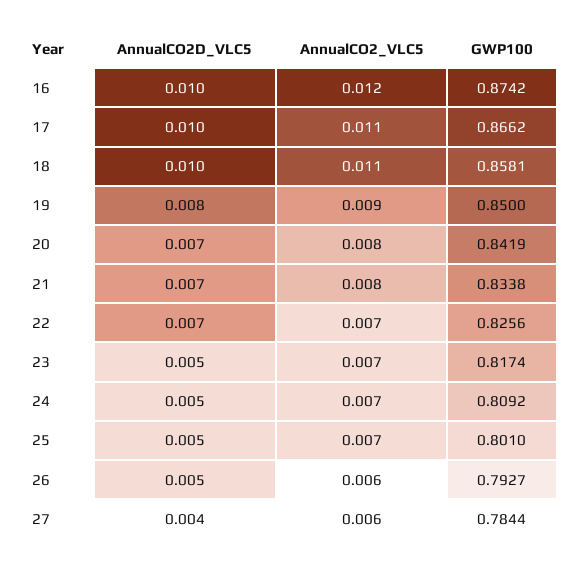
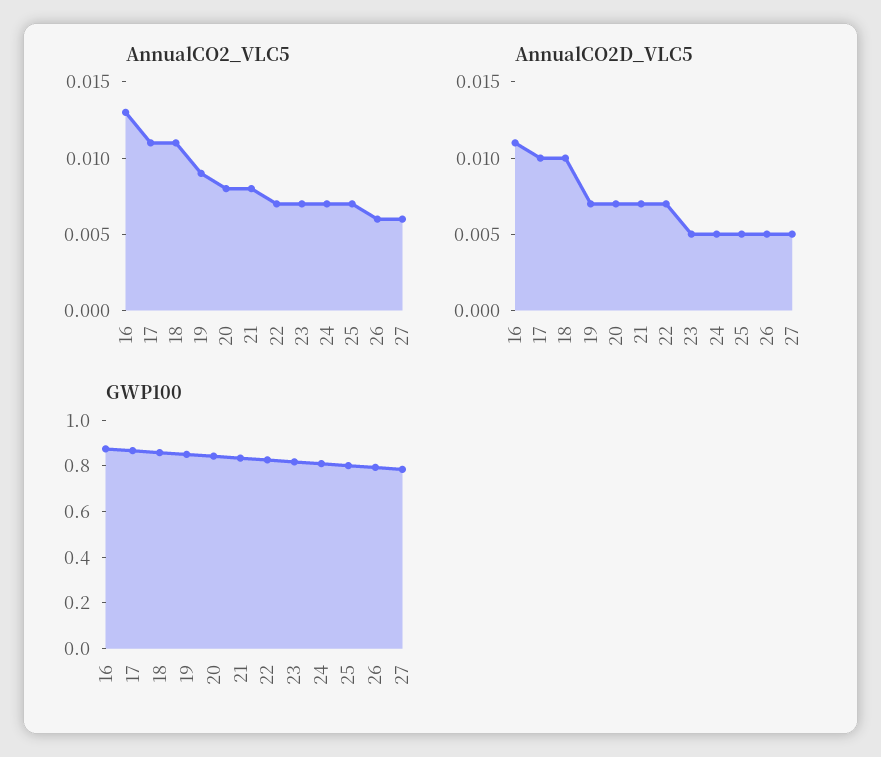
AnnualCO2D_VLC5, 16: 0.01 -> 0.011
AnnualCO2_VLC5, 16: 0.012 -> 0.013
AnnualCO2D_VLC5, 19: 0.008 -> 0.007
AnnualCO2D_VLC5, 27: 0.004 -> 0.005

